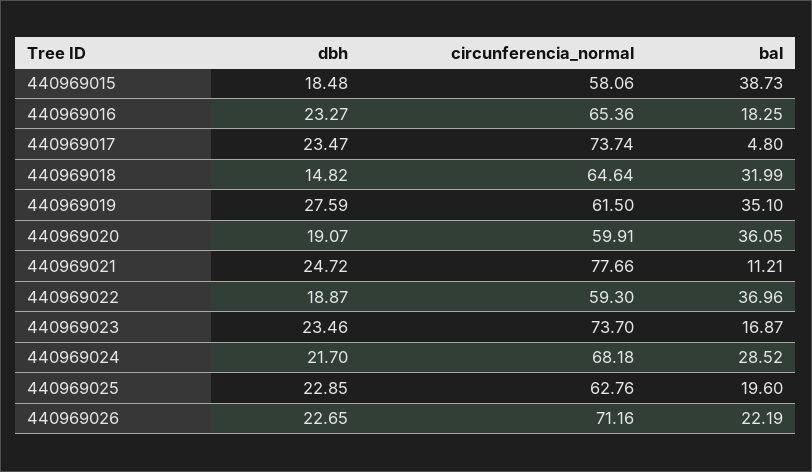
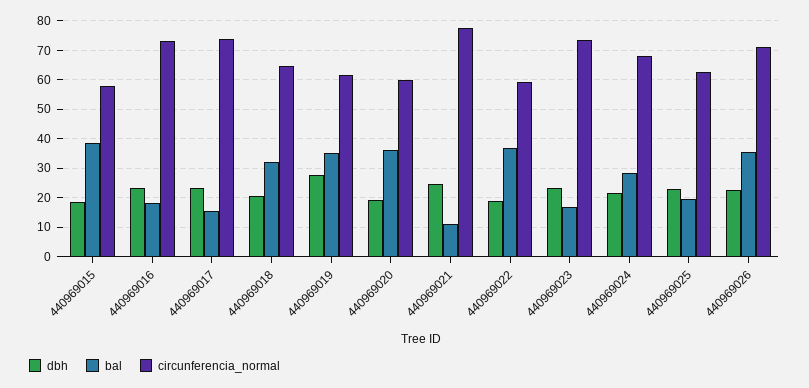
circunferencia_normal, 440969016: 65.36 -> 72.5
bal, 440969017: 4.8 -> 15
dbh, 440969018: 14.82 -> 20
bal, 440969026: 22.19 -> 35

